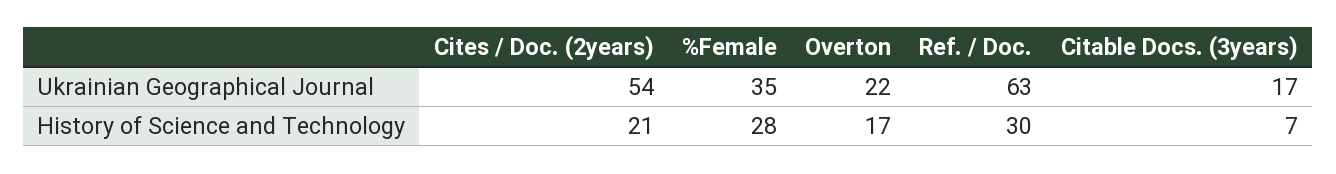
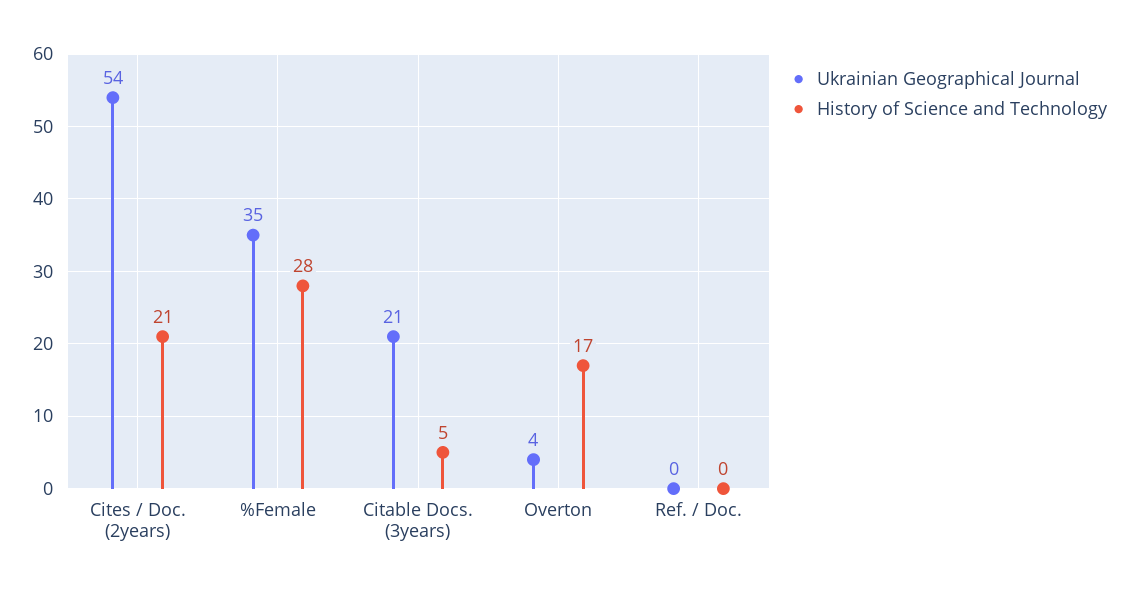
Ukrainian Geographical Journal, Overton: 22 -> 4
Ukrainian Geographical Journal, Ref. / Doc.: 63 -> 0
Ukrainian Geographical Journal, Citable Docs. (3years): 17 -> 21
History of Science and Technology, Ref. / Doc.: 30 -> 0
History of Science and Technology, Citable Docs. (3years): 7 -> 5

